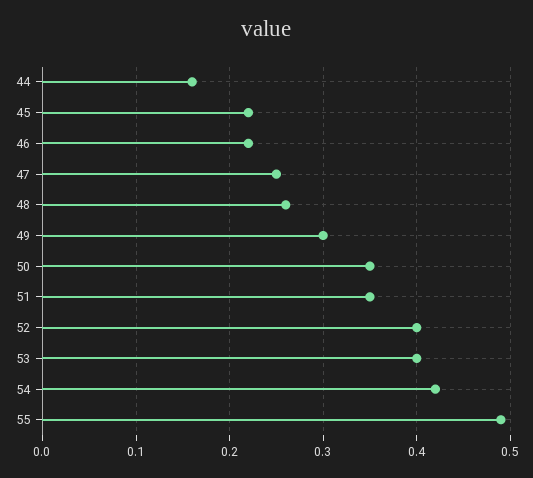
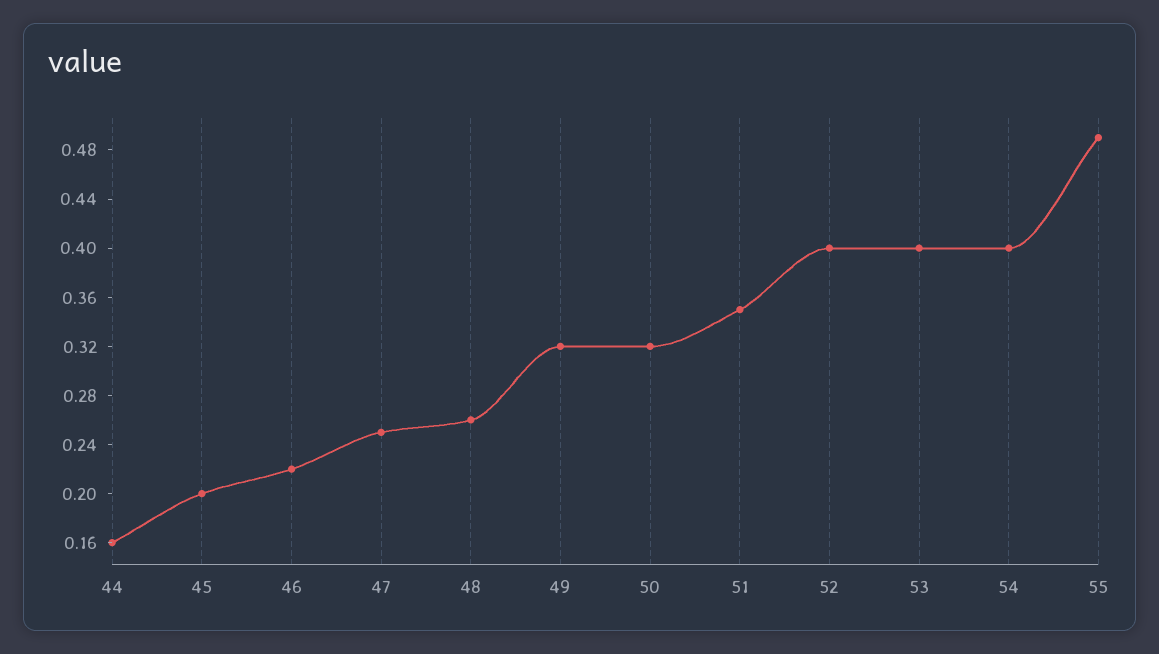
45: 0.22 -> 0.2
49: 0.3 -> 0.32
50: 0.35 -> 0.32
54: 0.42 -> 0.4

